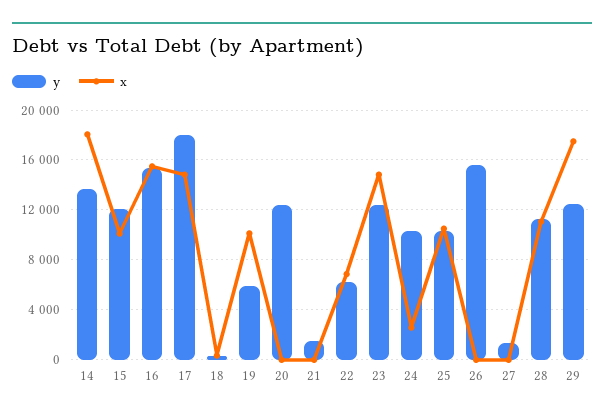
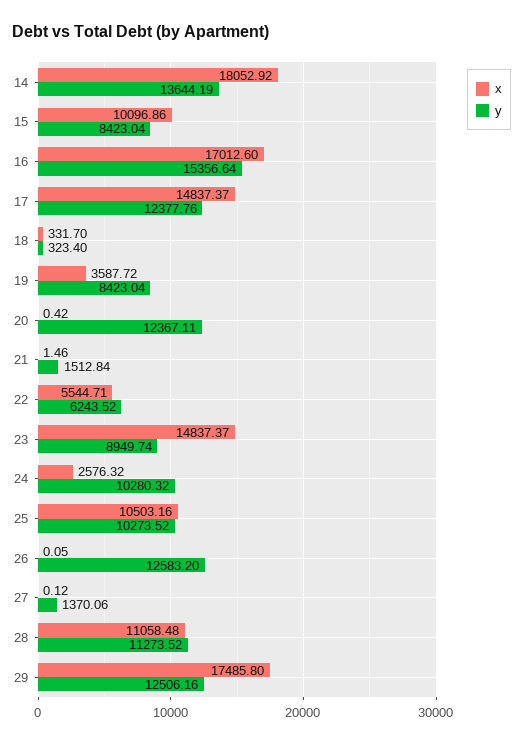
y, 15: 12000 -> 8423.04
x, 16: 15500 -> 17012.6
y, 17: 18000 -> 12377.76
y, 19: 6000 -> 8423.04
x, 19: 10000 -> 3587.72
x, 22: 7000 -> 5544.71
y, 23: 12500 -> 8949.74
y, 26: 15500 -> 12583.2

